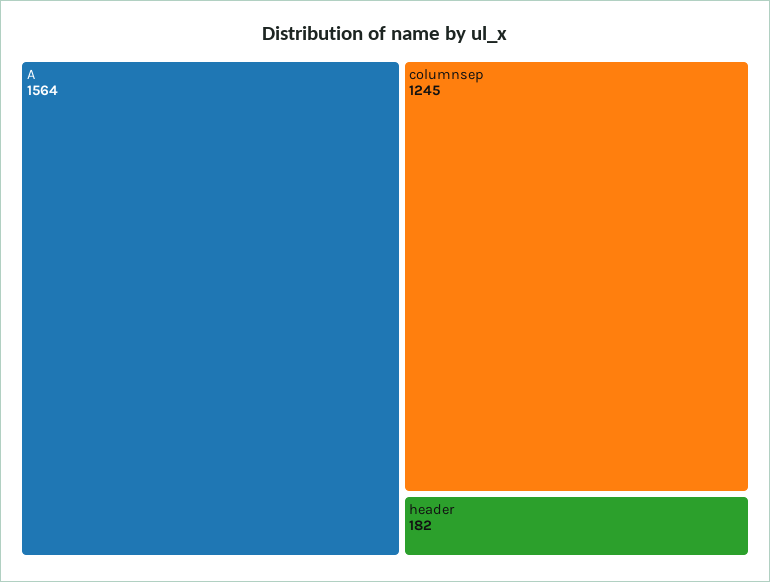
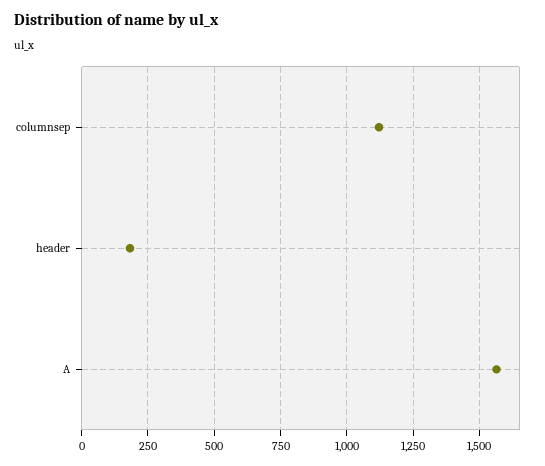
columnsep: 1245 -> 1125

